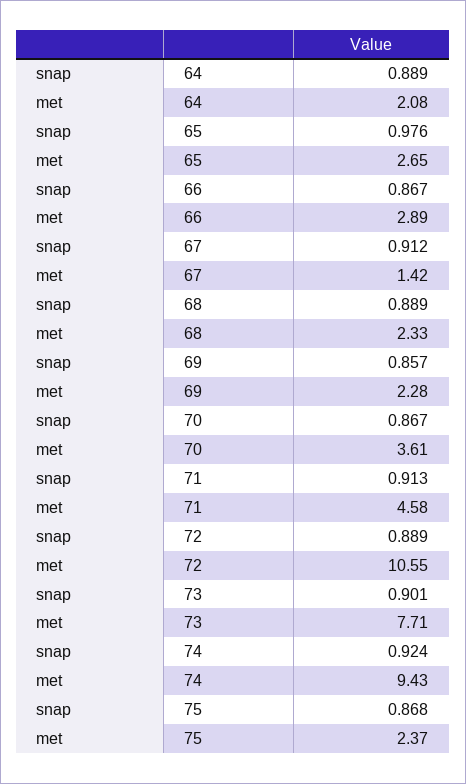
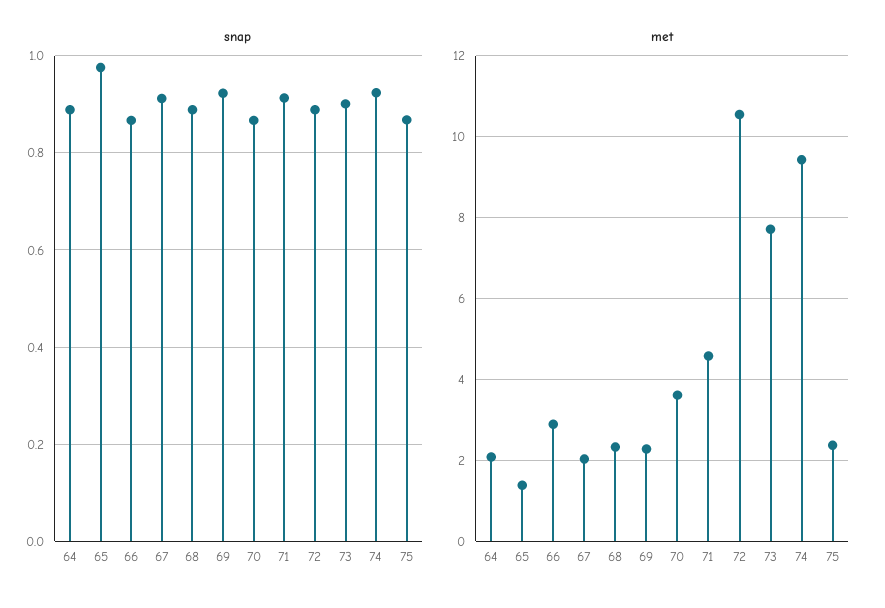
met, 65: 2.65 -> 1.4
met, 67: 1.42 -> 2
snap, 69: 0.857 -> 0.92

